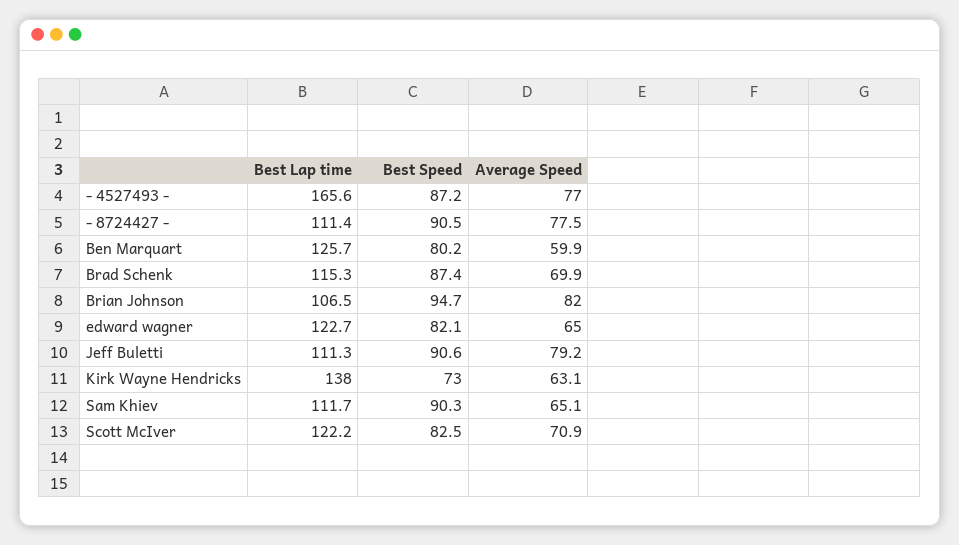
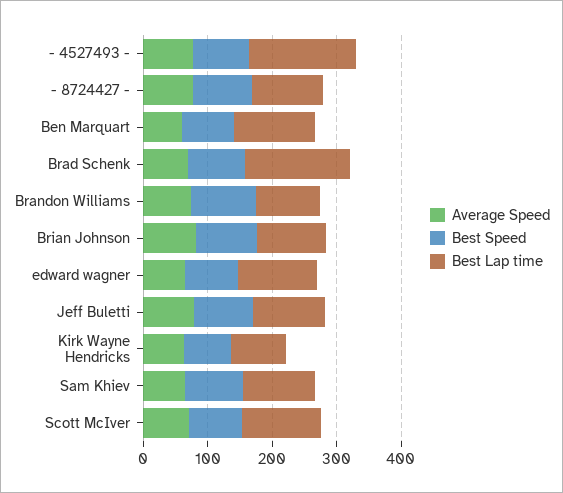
Best Lap time, Brad Schenk: 115.3 -> 160
Best Lap time, Kirk Wayne Hendricks: 138 -> 80
Average Speed, Brandon Williams: none -> 80
Best Speed, Brandon Williams: none -> 100
Best Lap time, Brandon Williams: none -> 100

